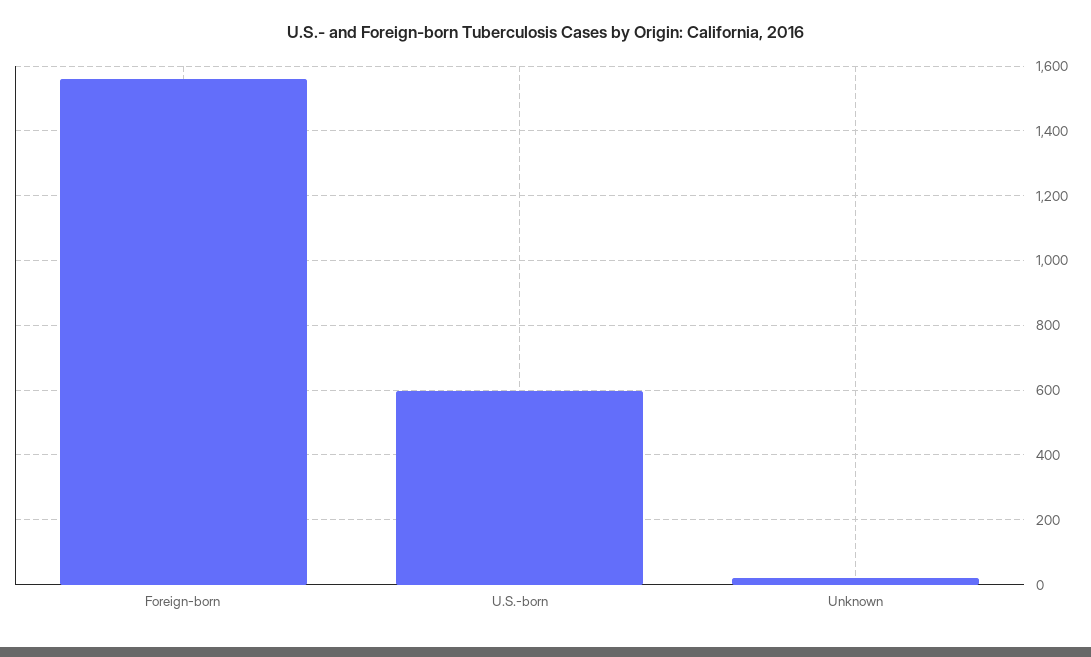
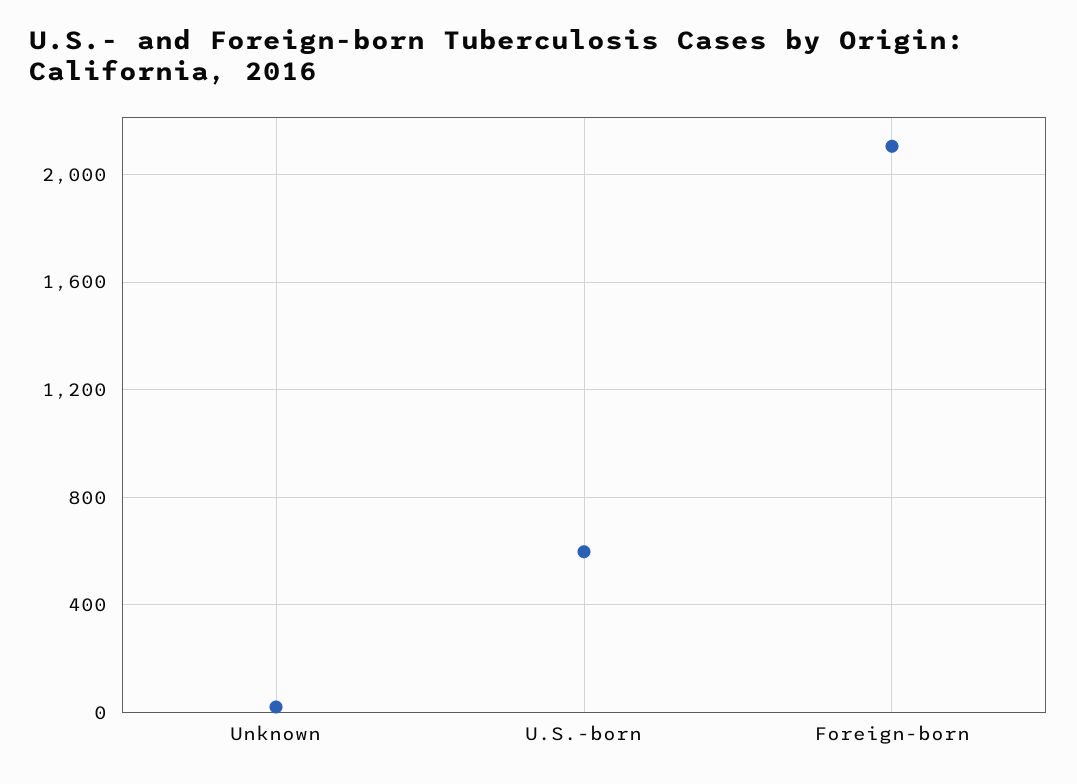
Foreign-born: 1560 -> 2100

